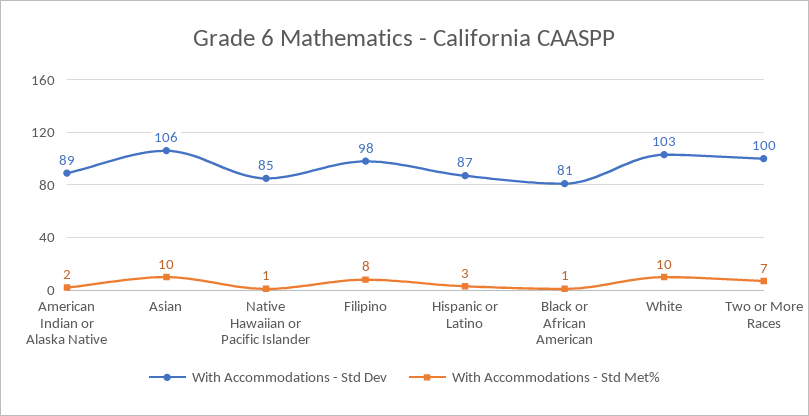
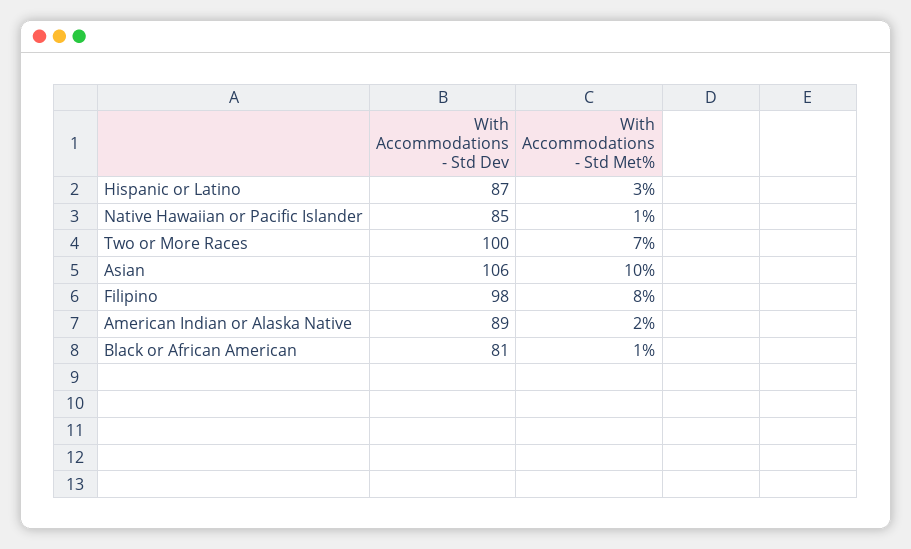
With Accommodations - Std Dev, White: 103 -> none
With Accommodations - Std Met%, White: 10 -> none

